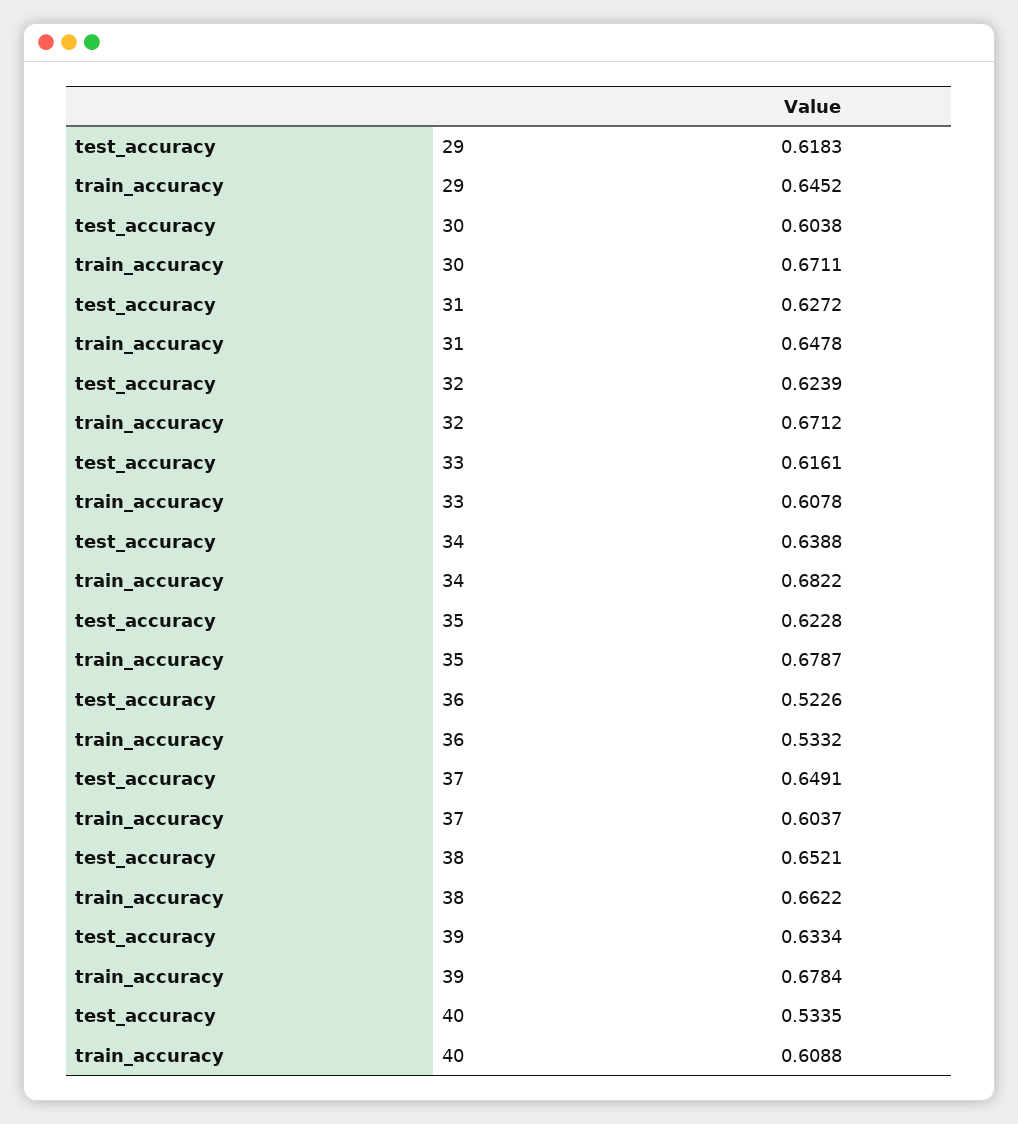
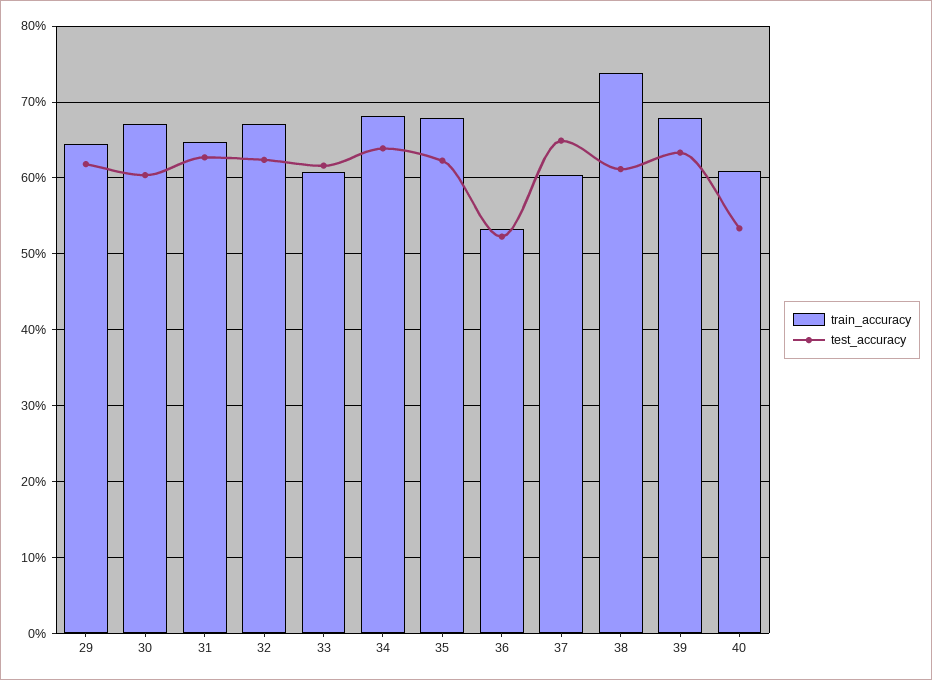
test_accuracy, 38: 0.6521 -> 0.61
train_accuracy, 38: 0.6622 -> 0.74

